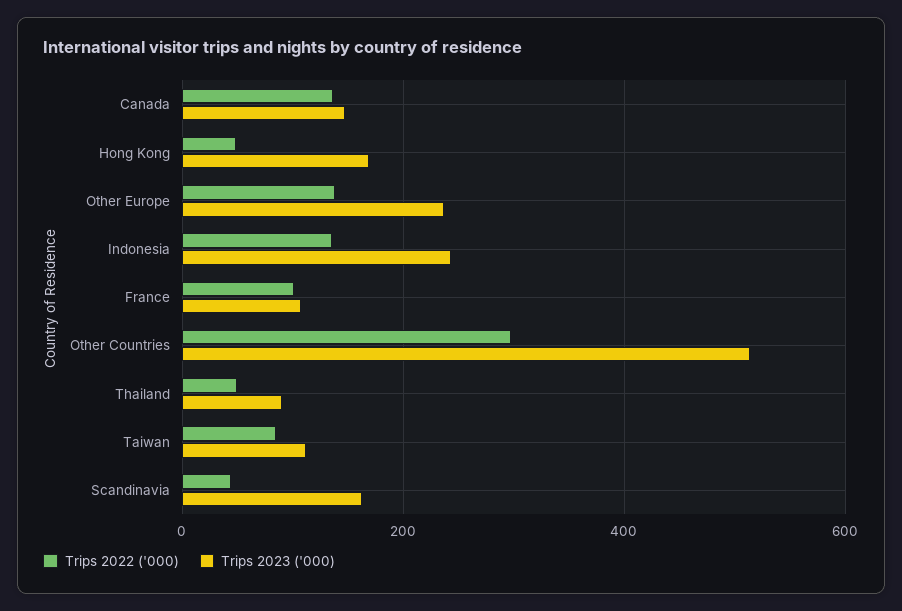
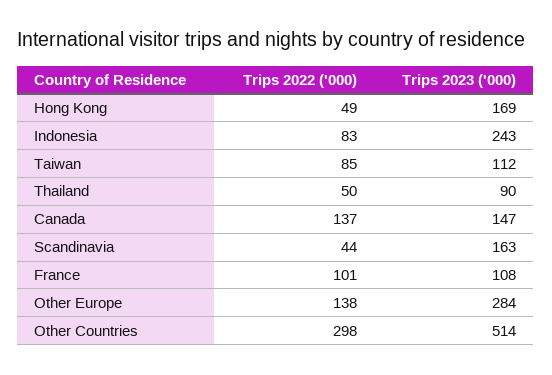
Trips 2023 ('000), Other Europe: 240 -> 284
Trips 2022 ('000), Indonesia: 140 -> 83

